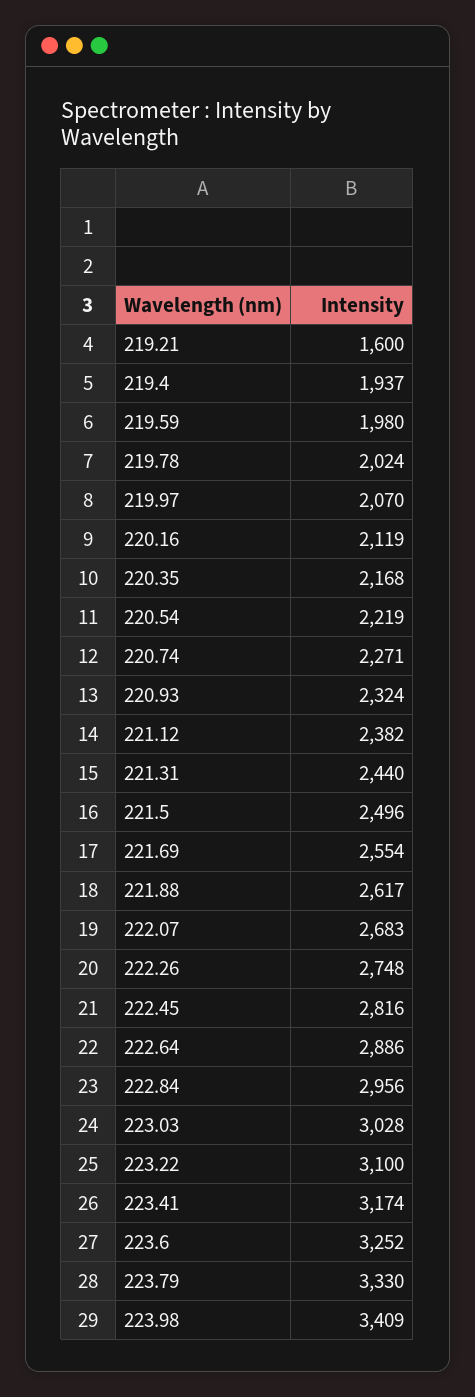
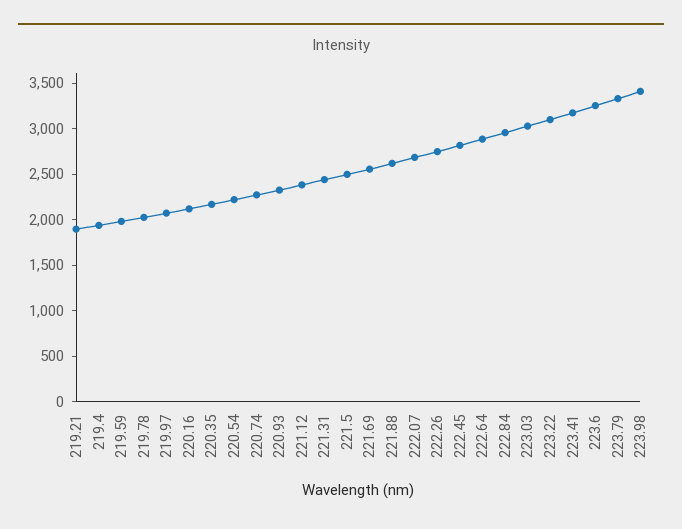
219.21: 1600 -> 1900

